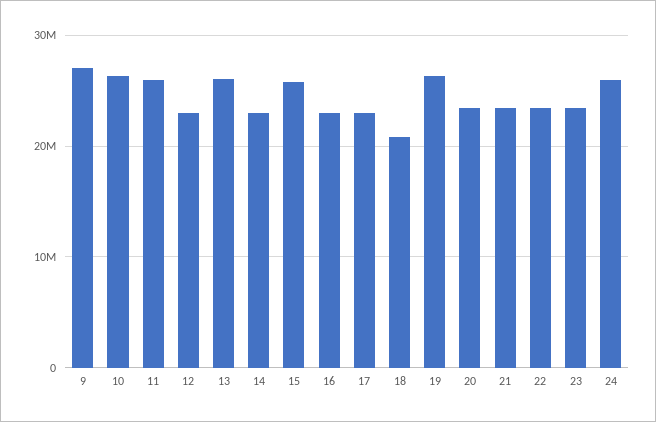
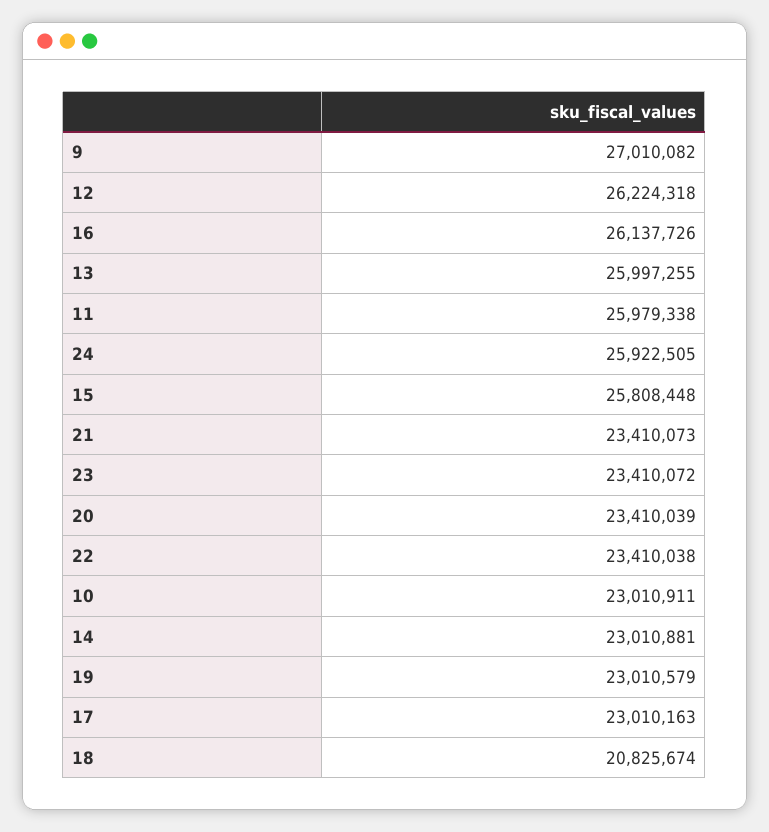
10: 26000000 -> 23010911
12: 23000000 -> 26224318
16: 23000000 -> 26137726
19: 26000000 -> 23010579

